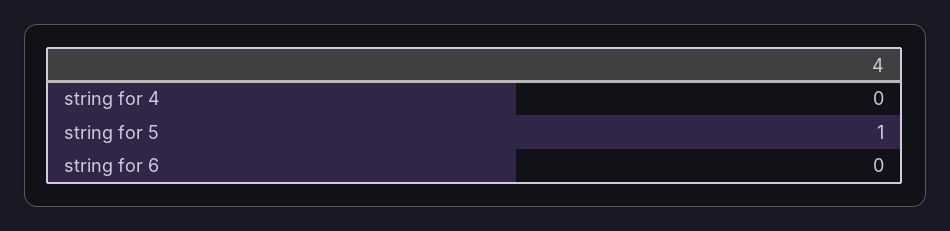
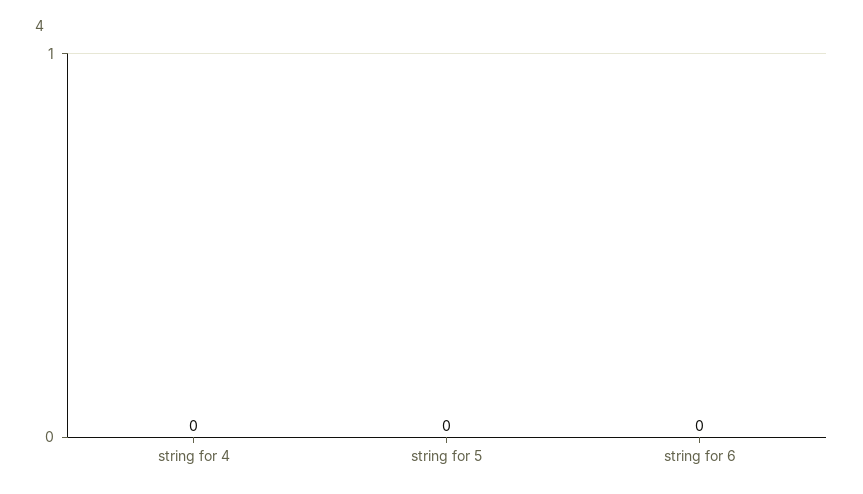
string for 5: 1 -> 0

